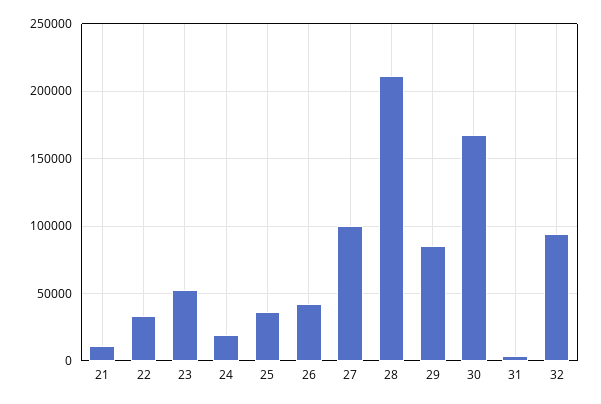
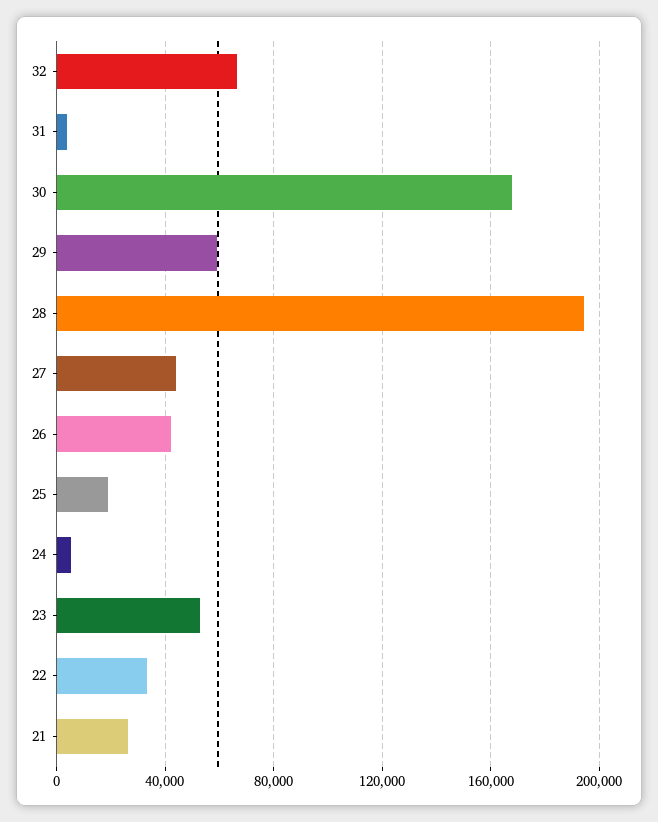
21: 10000 -> 25000
24: 20000 -> 5000
25: 35000 -> 20000
27: 100000 -> 45000
28: 210000 -> 195000
29: 85000 -> 60000
32: 95000 -> 65000

